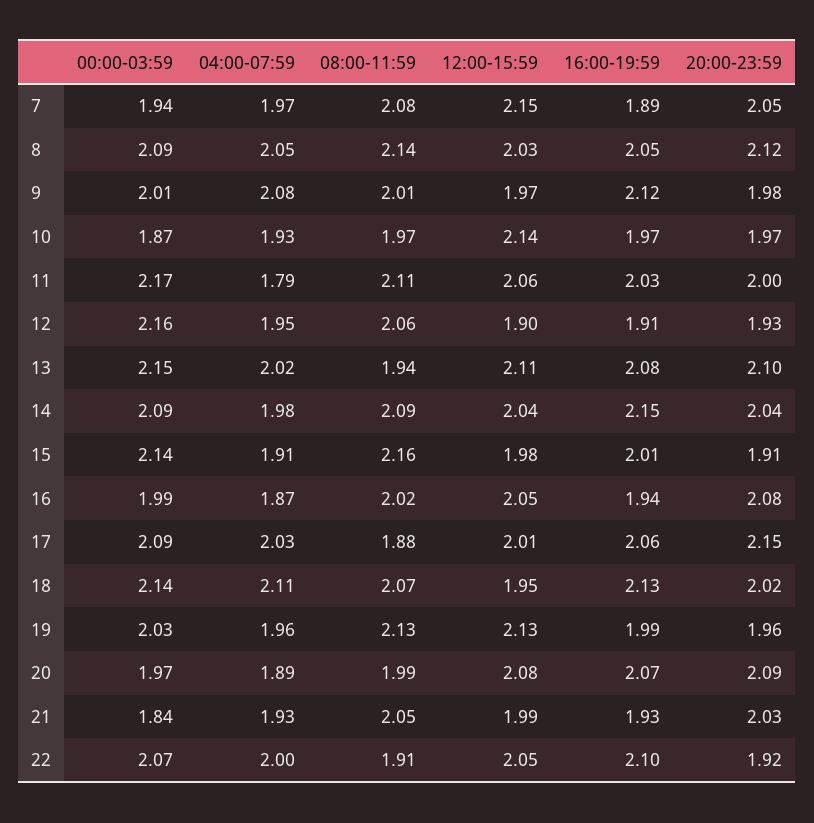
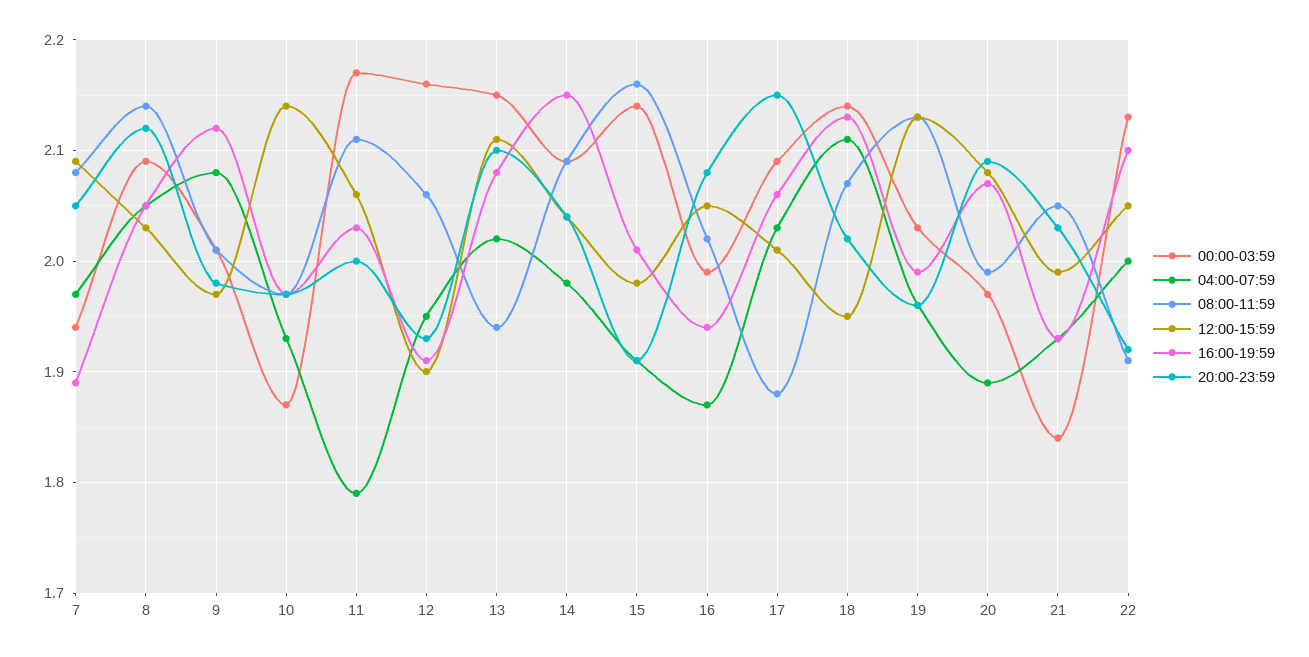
12:00-15:59, 7: 2.15 -> 2.09
00:00-03:59, 22: 2.07 -> 2.13

